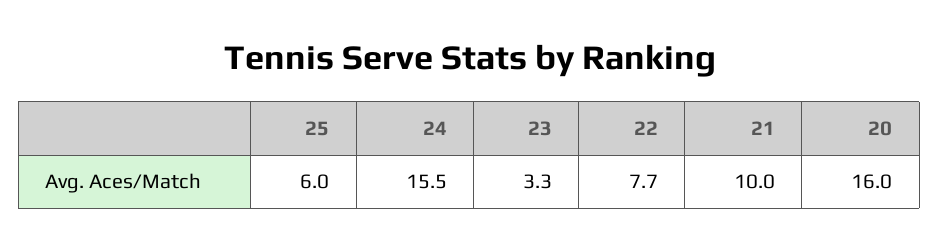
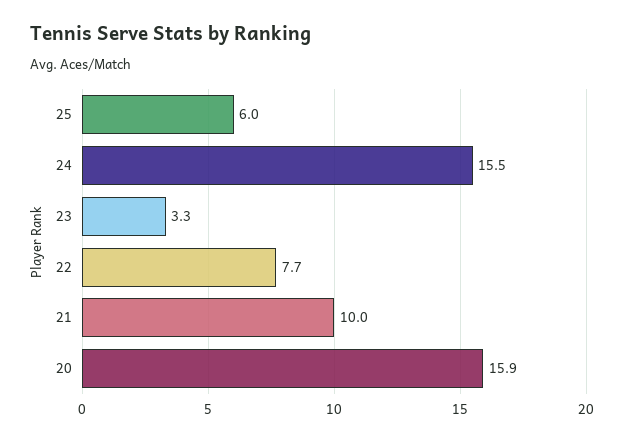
20: 16 -> 15.9

